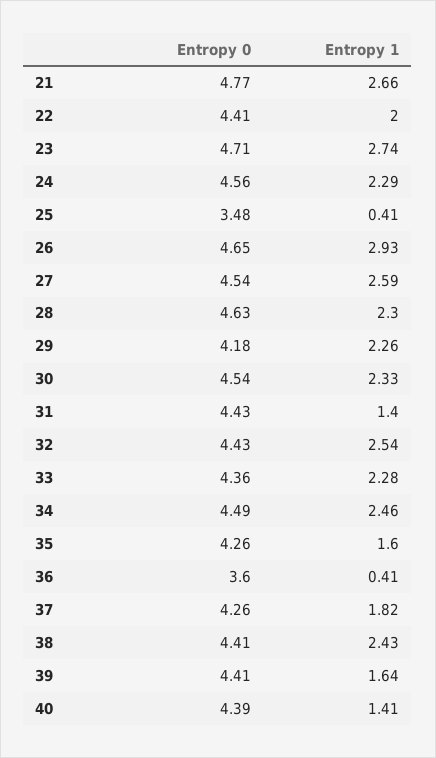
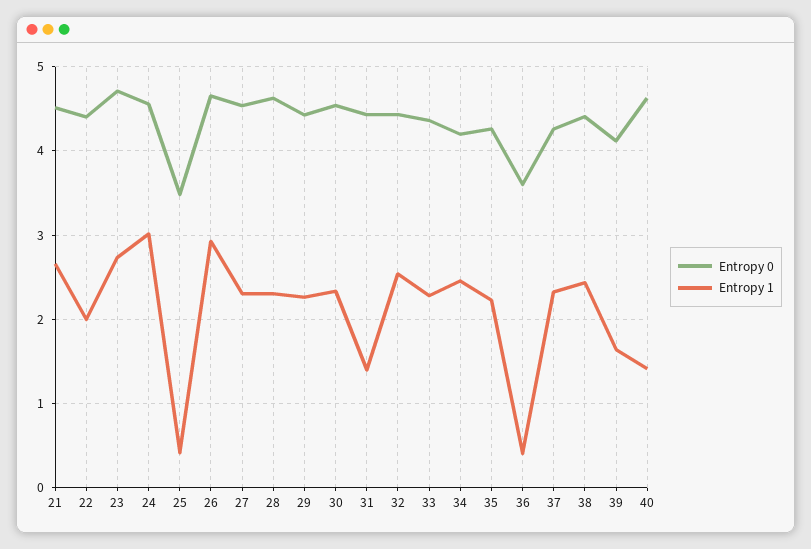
Entropy 0, 21: 4.77 -> 4.5
Entropy 1, 24: 2.29 -> 3
Entropy 1, 27: 2.59 -> 2.3
Entropy 0, 29: 4.18 -> 4.4
Entropy 0, 34: 4.49 -> 4.2
Entropy 1, 35: 1.6 -> 2.2
Entropy 1, 37: 1.82 -> 2.3
Entropy 0, 39: 4.41 -> 4.1
Entropy 0, 40: 4.39 -> 4.6

